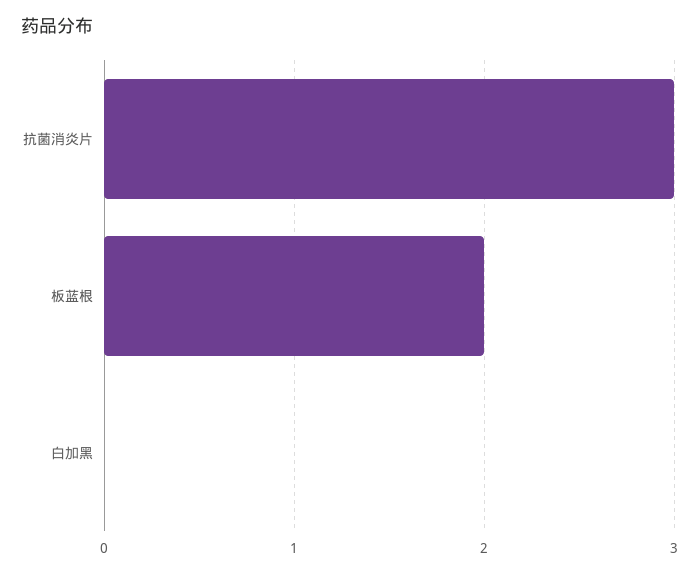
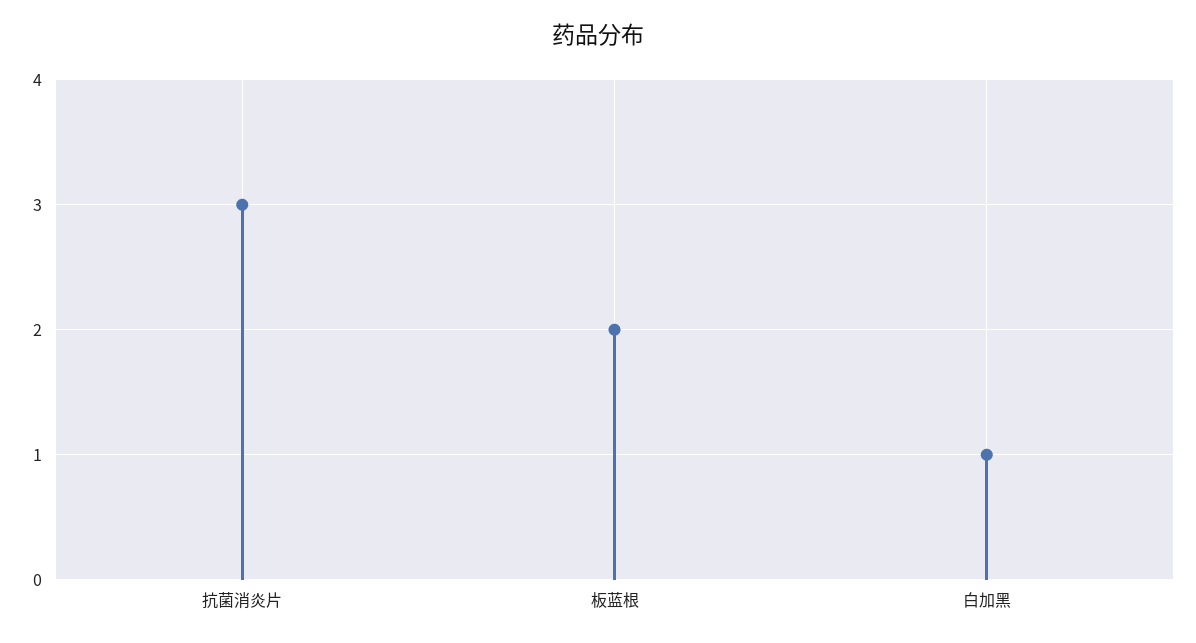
白加黑: 0 -> 1

